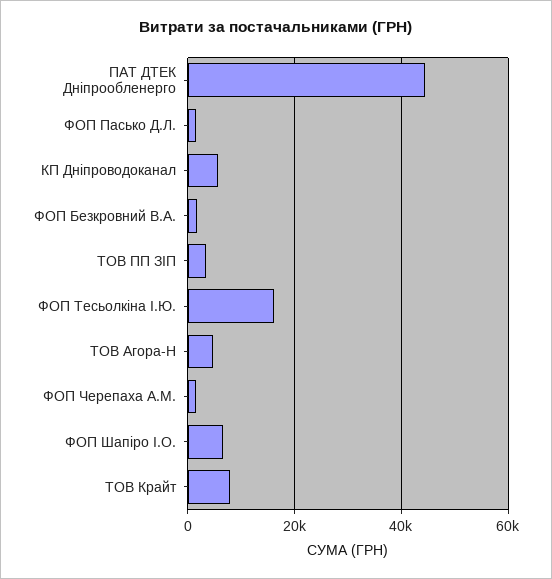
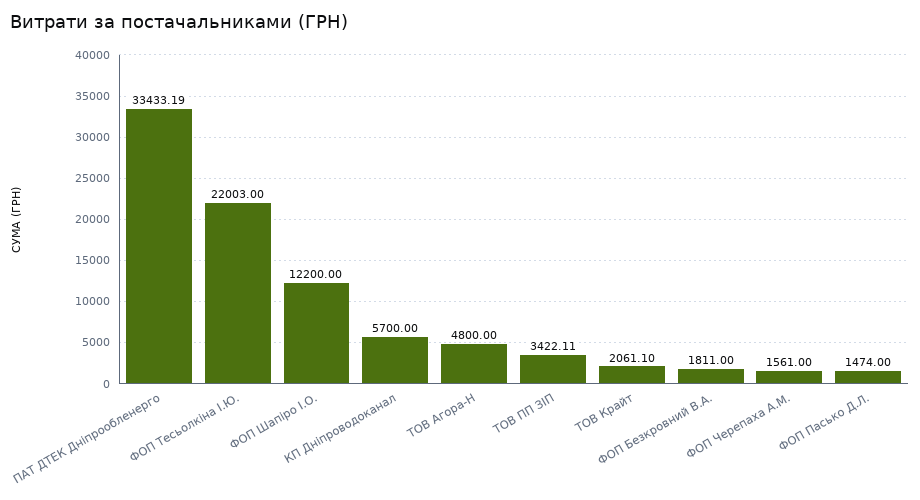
ПАТ ДТЕК Дніпрообленерго: 44000 -> 33433.19
ФОП Тесьолкіна І.Ю.: 16000 -> 22003
ФОП Шапіро І.О.: 6000 -> 12200
ТОВ Крайт: 8000 -> 2061.1

